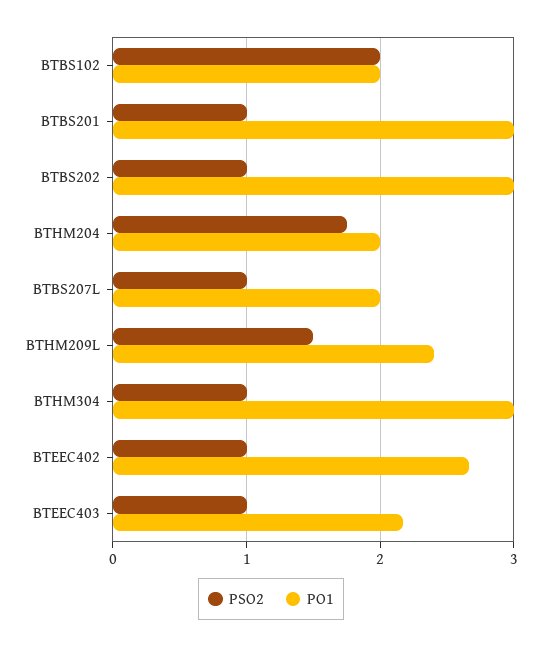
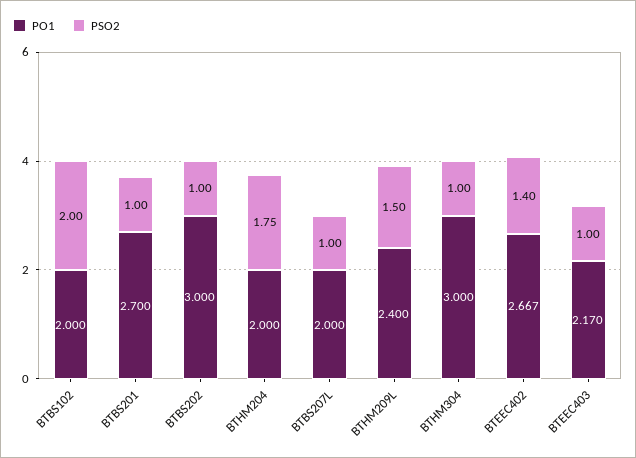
PO1, BTBS201: 3 -> 2.7
PSO2, BTEEC402: 1 -> 1.4

